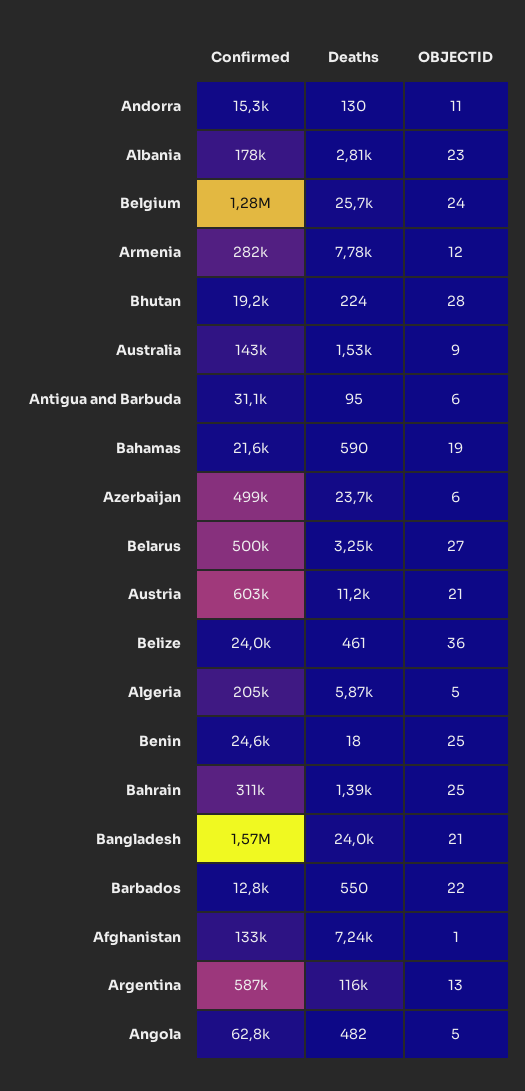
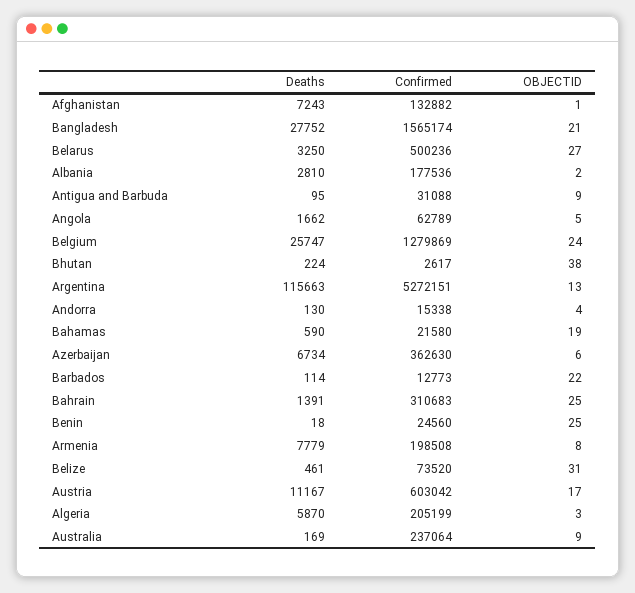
OBJECTID, Andorra: 11 -> 4
OBJECTID, Albania: 23 -> 2
Confirmed, Armenia: 282000 -> 198508
OBJECTID, Armenia: 12 -> 8
Confirmed, Bhutan: 19200 -> 2617
OBJECTID, Bhutan: 28 -> 38
Confirmed, Australia: 143000 -> 237064
Deaths, Australia: 1530 -> 169
OBJECTID, Antigua and Barbuda: 6 -> 9
Confirmed, Azerbaijan: 499000 -> 362630
Deaths, Azerbaijan: 23700 -> 6734
OBJECTID, Austria: 21 -> 17
Confirmed, Belize: 24000 -> 73520
OBJECTID, Belize: 36 -> 31
OBJECTID, Algeria: 5 -> 3
Deaths, Bangladesh: 24000 -> 27752
Deaths, Barbados: 550 -> 114
Confirmed, Argentina: 587000 -> 5272151
Deaths, Angola: 482 -> 1662

